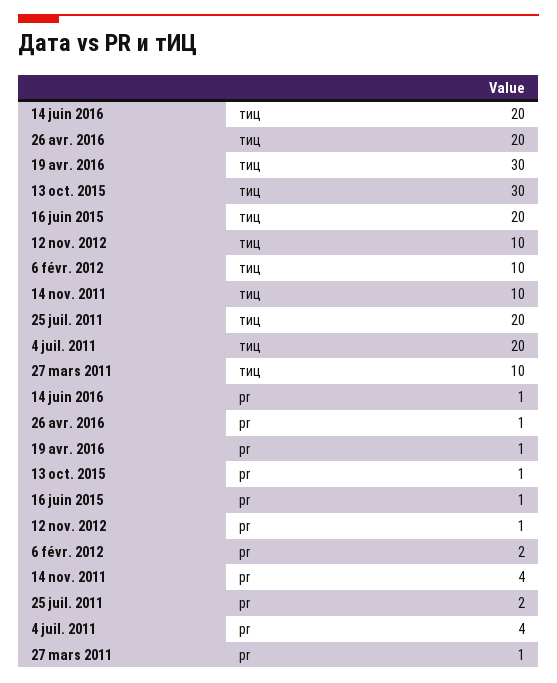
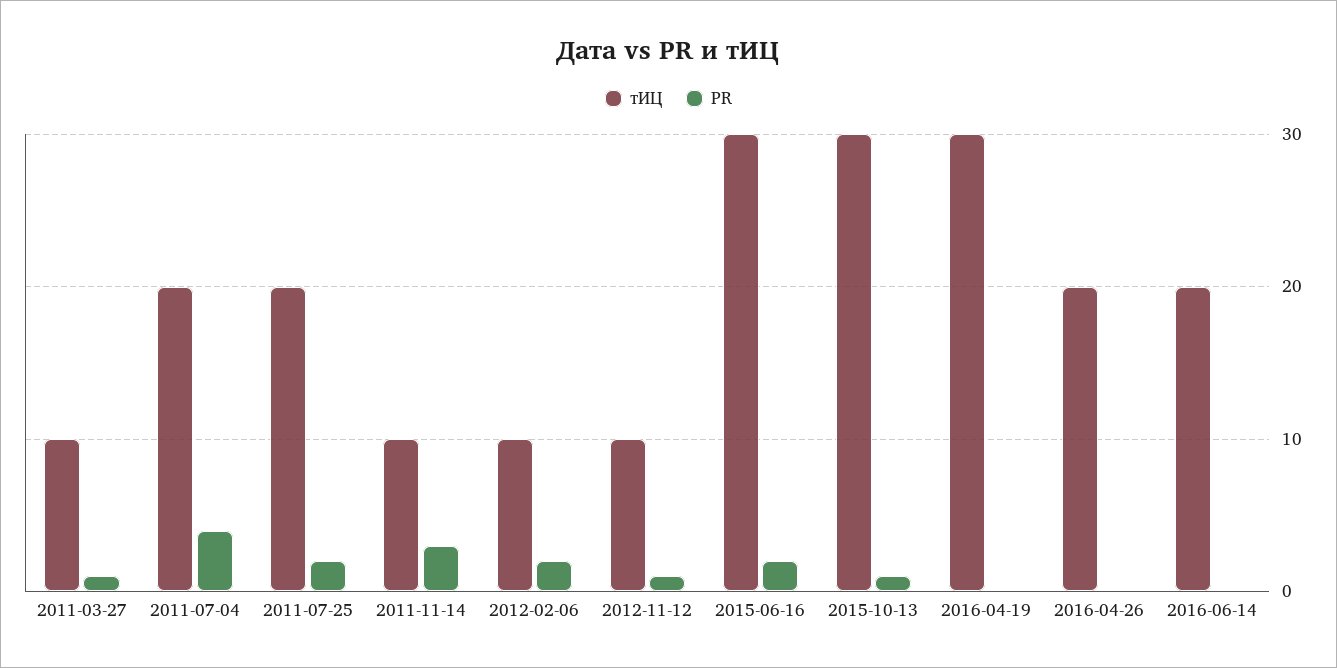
тиц, 16 juin 2015: 20 -> 30
pr, 14 juin 2016: 1 -> 0
pr, 26 avr. 2016: 1 -> 0
pr, 19 avr. 2016: 1 -> 0
pr, 16 juin 2015: 1 -> 2
pr, 14 nov. 2011: 4 -> 3

